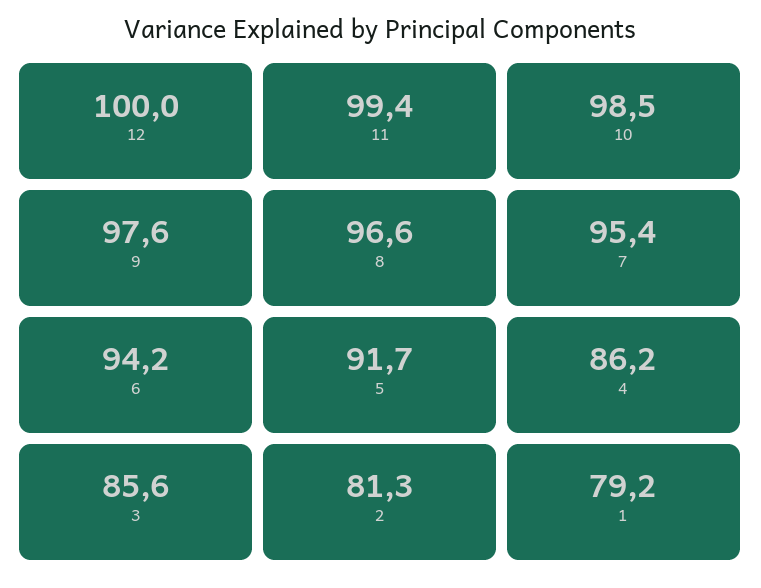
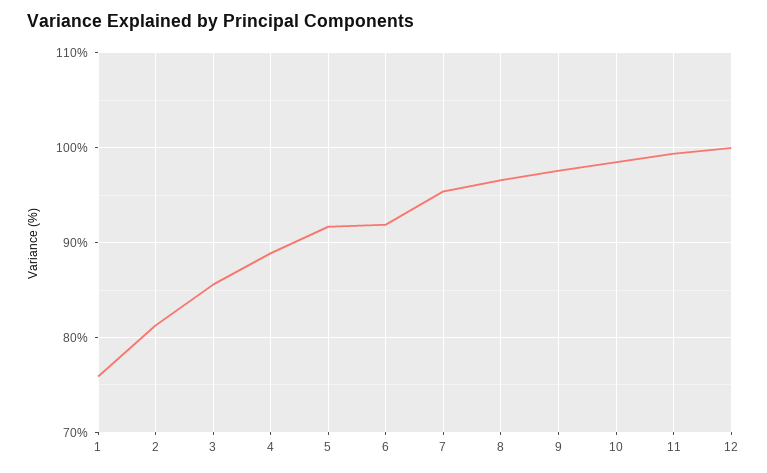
6: 94.2 -> 92
4: 86.2 -> 89
1: 79.2 -> 76

